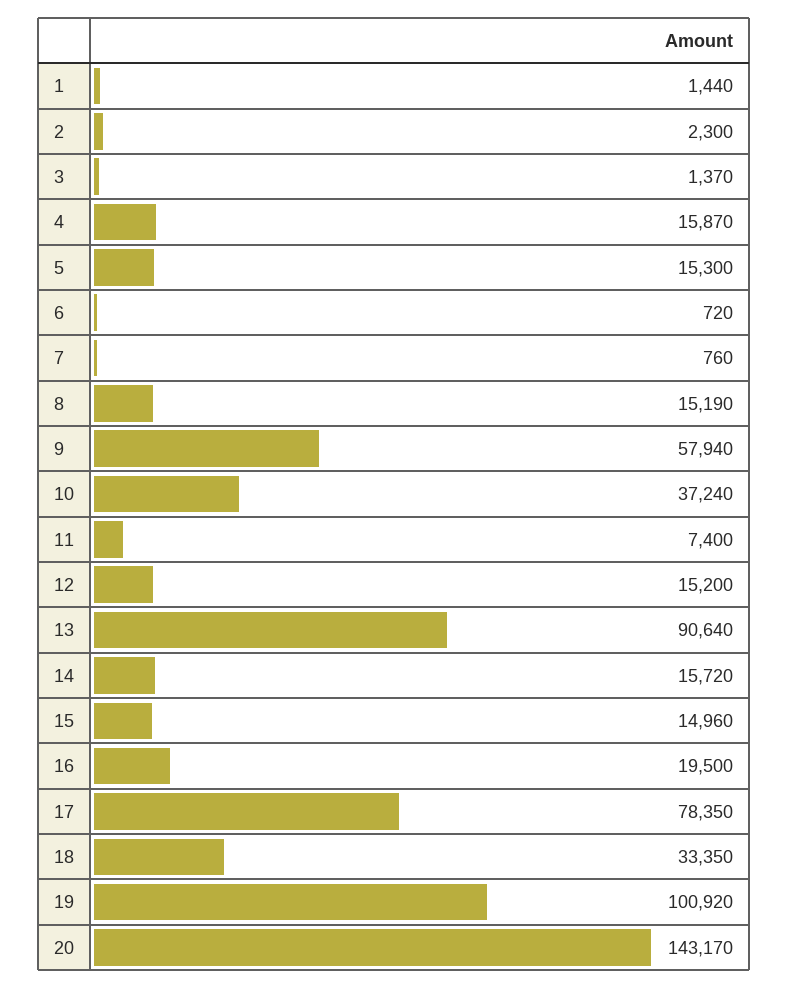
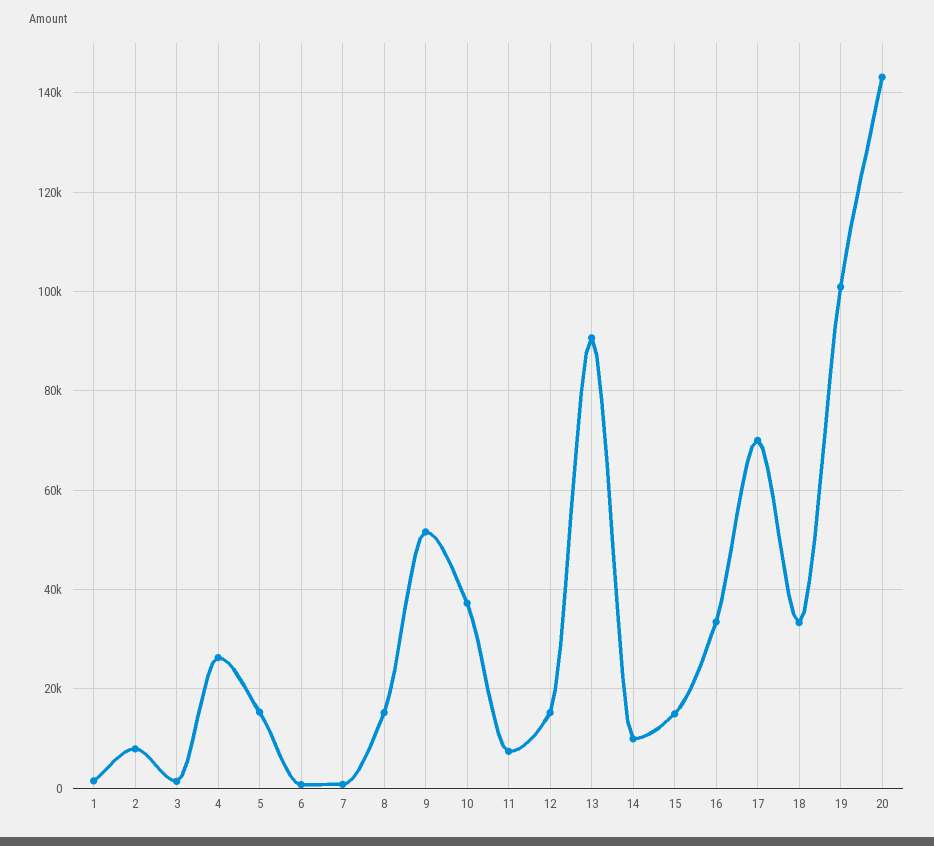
2: 2300 -> 8000
4: 15870 -> 26000
9: 57940 -> 52000
14: 15720 -> 10000
16: 19500 -> 34000
17: 78350 -> 70000

